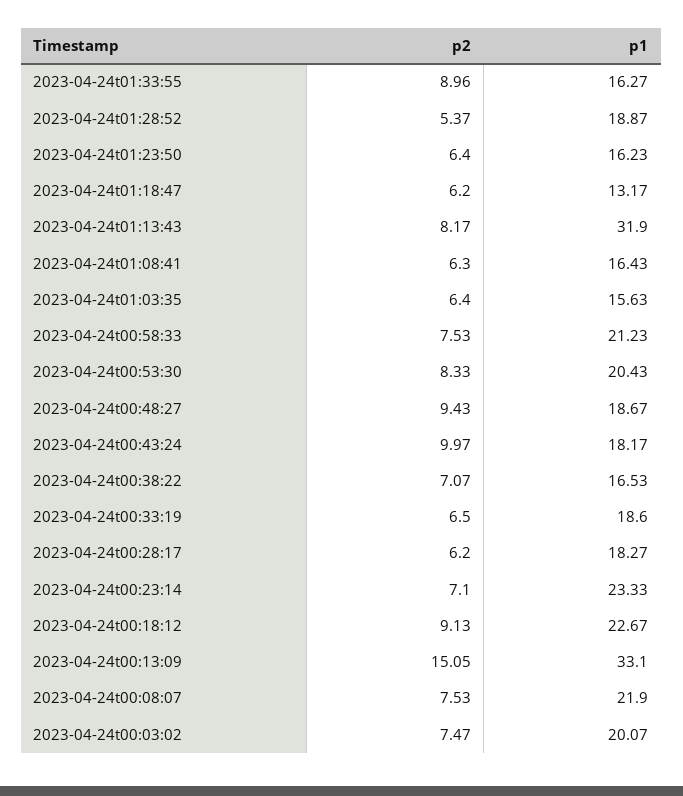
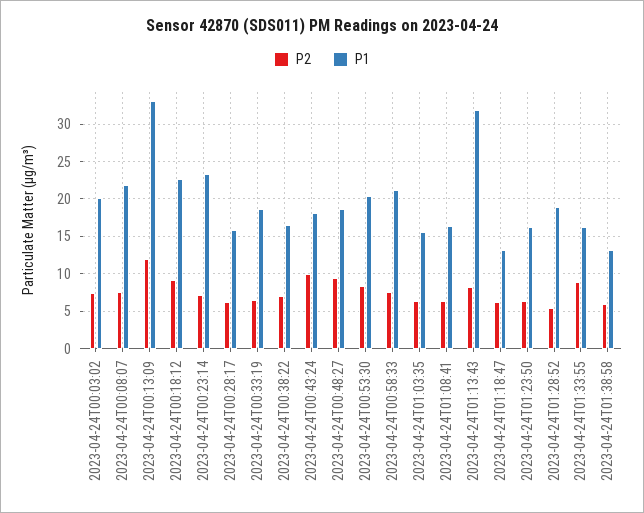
p1, 2023-04-24t00:28:17: 18.27 -> 16
p2, 2023-04-24t00:13:09: 15.05 -> 12
p2, 2023-04-24T01:38:58: none -> 6
p1, 2023-04-24T01:38:58: none -> 13

